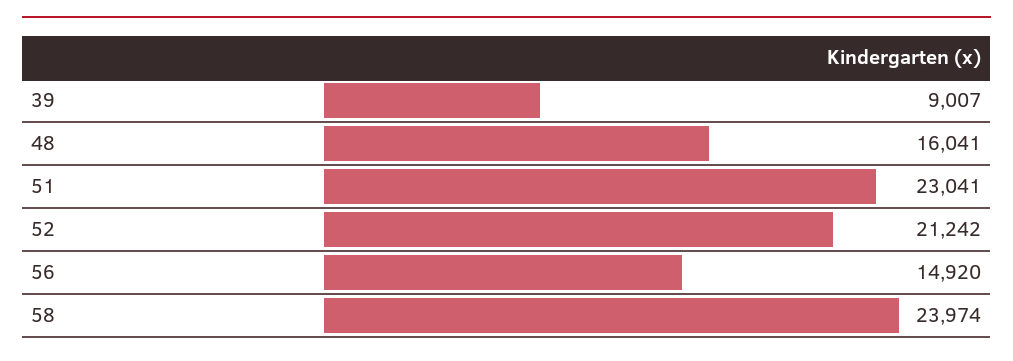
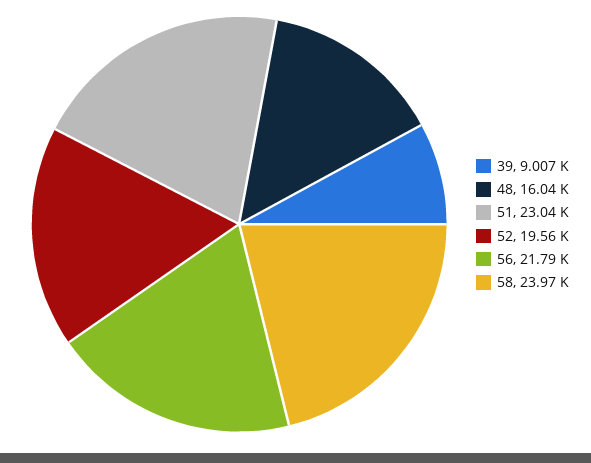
52: 21242 -> 19560
56: 14920 -> 21790

